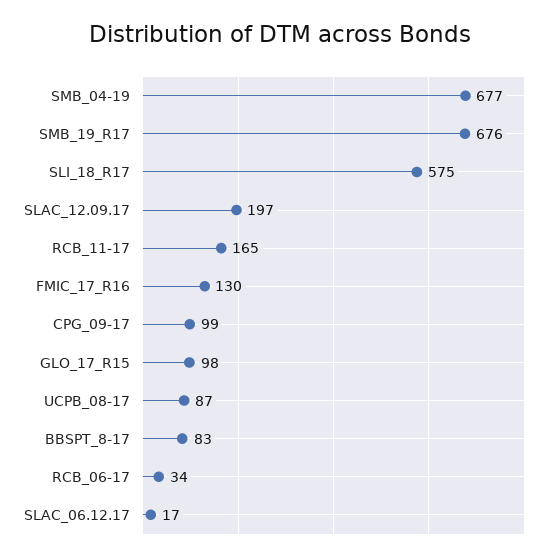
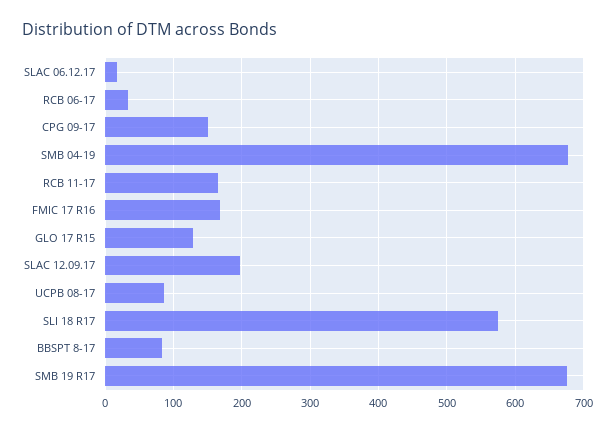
FMIC_17_R16: 130 -> 170
CPG_09-17: 99 -> 150
GLO_17_R15: 98 -> 130

